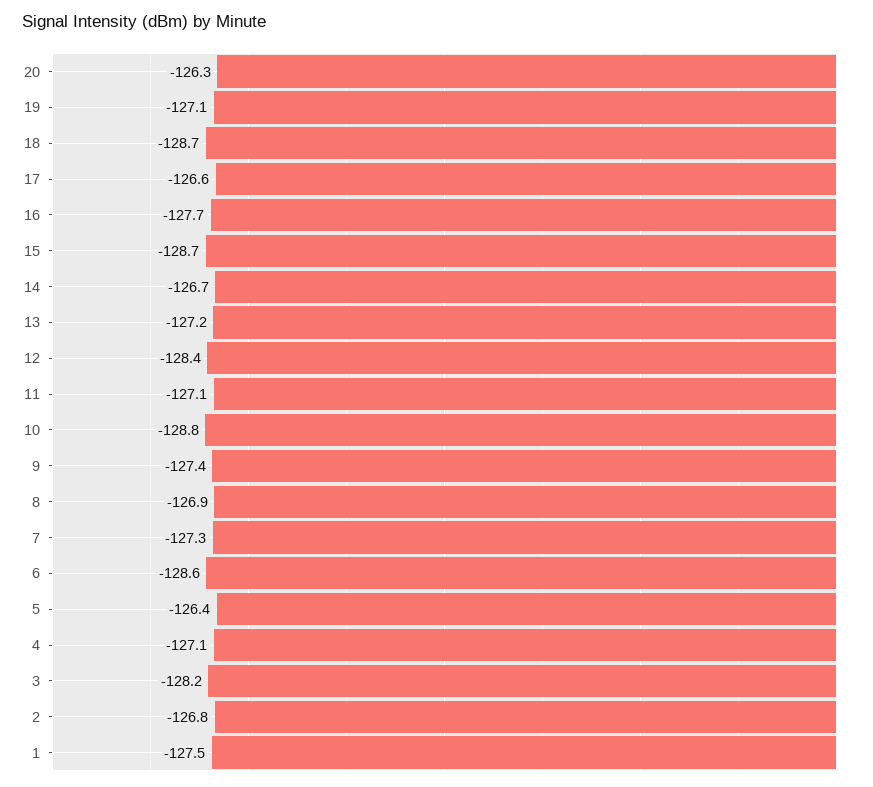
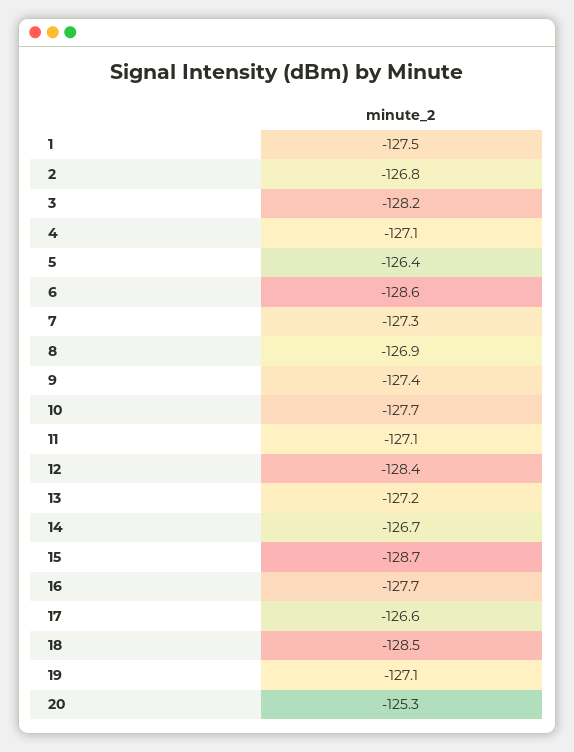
20: -126.3 -> -125.3
18: -128.7 -> -128.5
10: -128.8 -> -127.7

